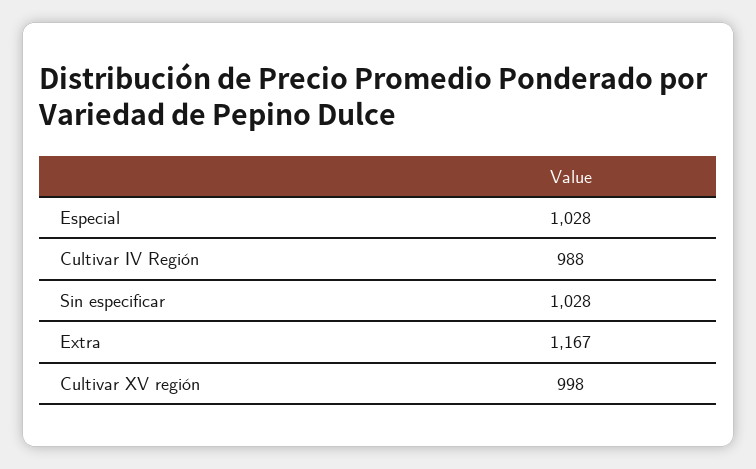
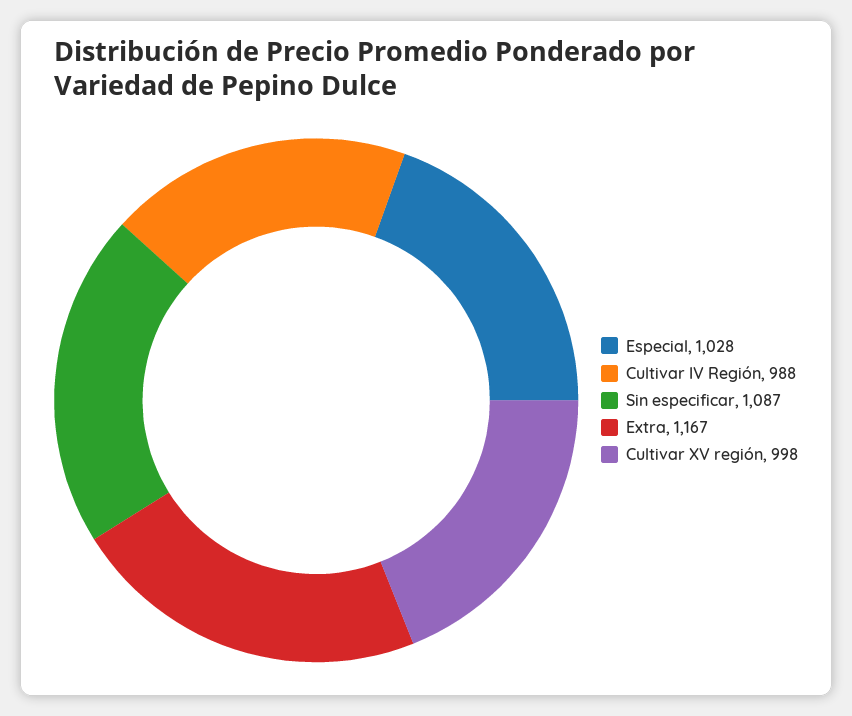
Sin especificar: 1028 -> 1087

